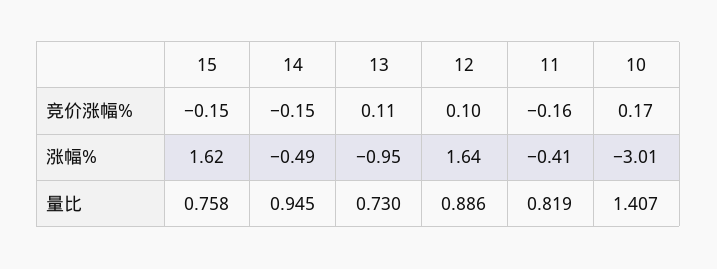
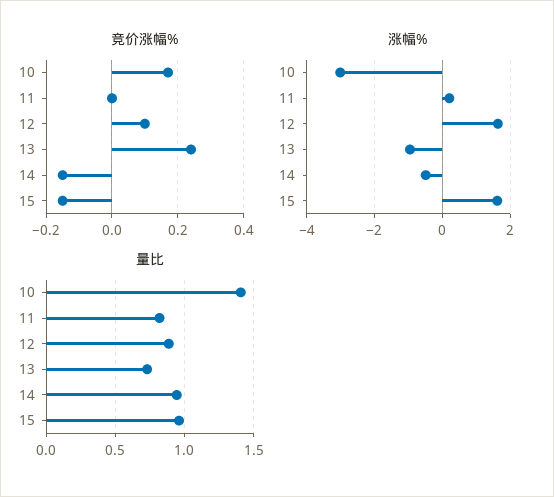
竞价涨幅%, 13: 0.11 -> 0.25
竞价涨幅%, 11: -0.16 -> 0
涨幅%, 11: -0.41 -> 0.2
量比, 15: 0.758 -> 0.95

